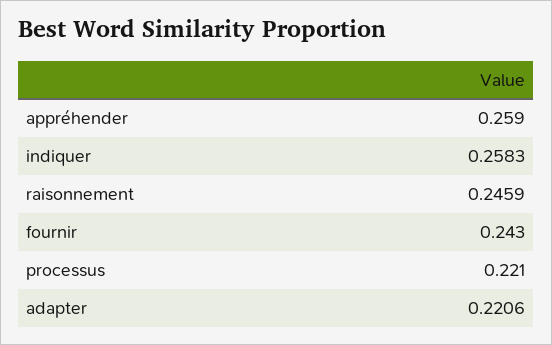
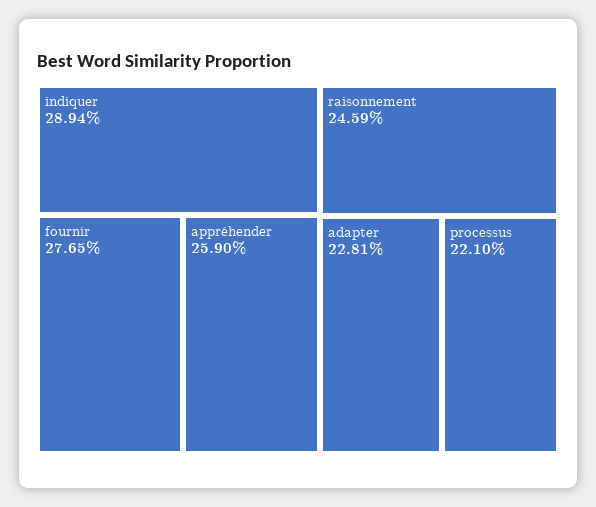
indiquer: 0.2583 -> 0.2894
fournir: 0.243 -> 0.2765
adapter: 0.2206 -> 0.2281

